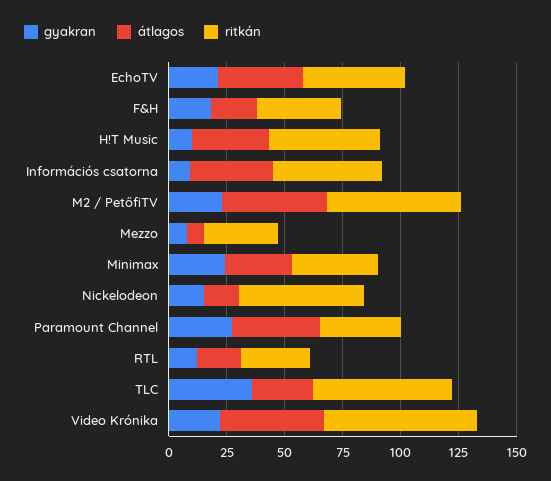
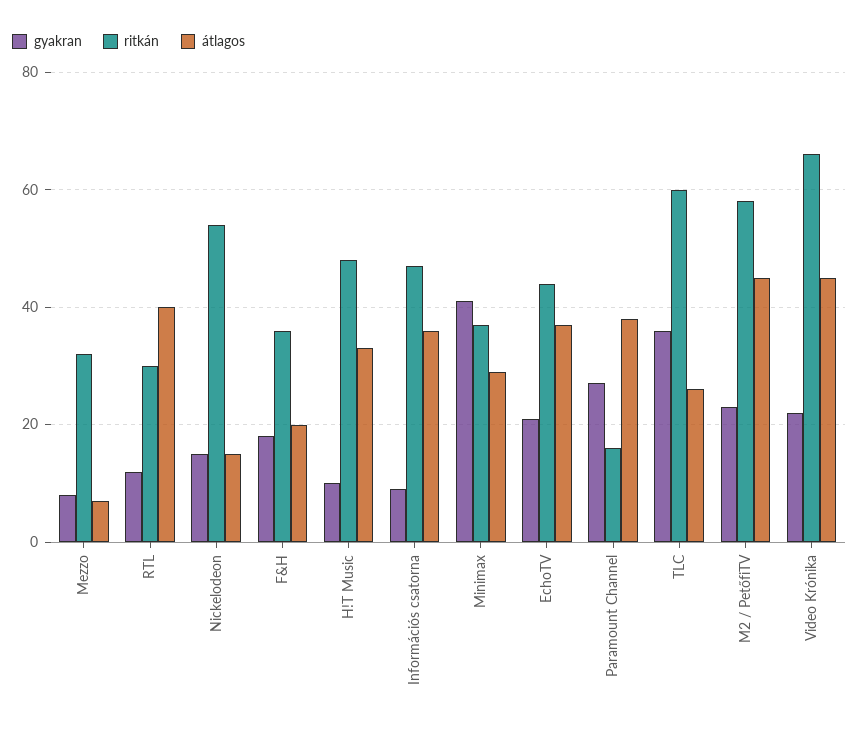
gyakran, Minimax: 25 -> 40
ritkán, Paramount Channel: 35 -> 15
átlagos, RTL: 20 -> 40

